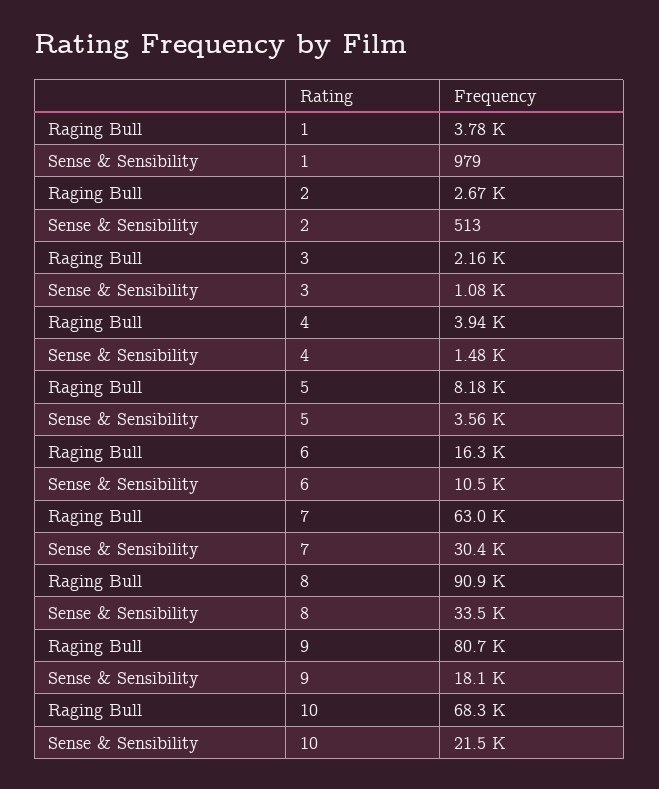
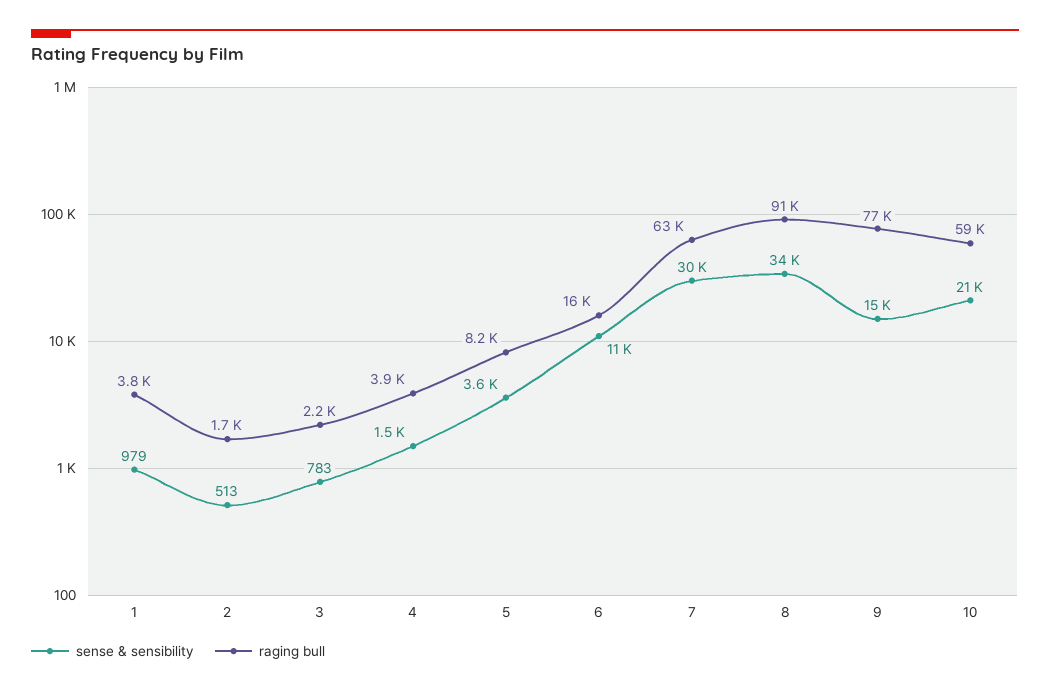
Raging Bull, 2: 2670 -> 1700
Sense & Sensibility, 3: 1080 -> 783
Raging Bull, 9: 80700 -> 77000
Sense & Sensibility, 9: 18100 -> 15000
Raging Bull, 10: 68300 -> 59000

